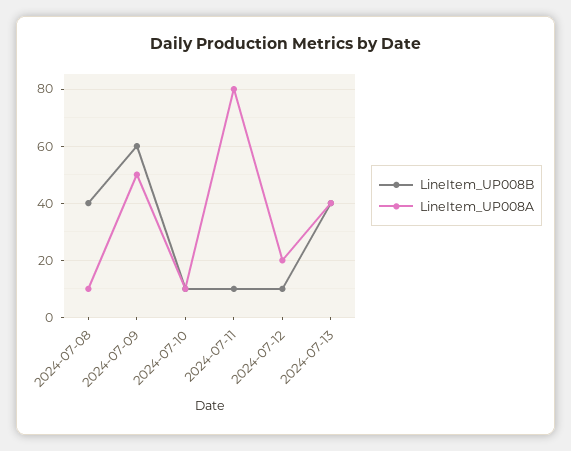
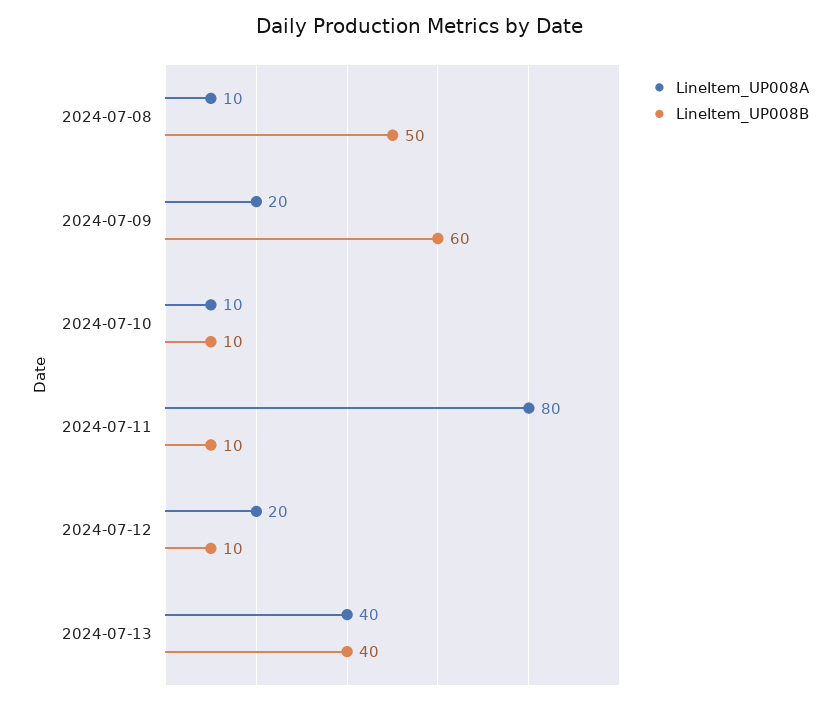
LineItem_UP008B, 2024-07-08: 40 -> 50
LineItem_UP008A, 2024-07-09: 50 -> 20

